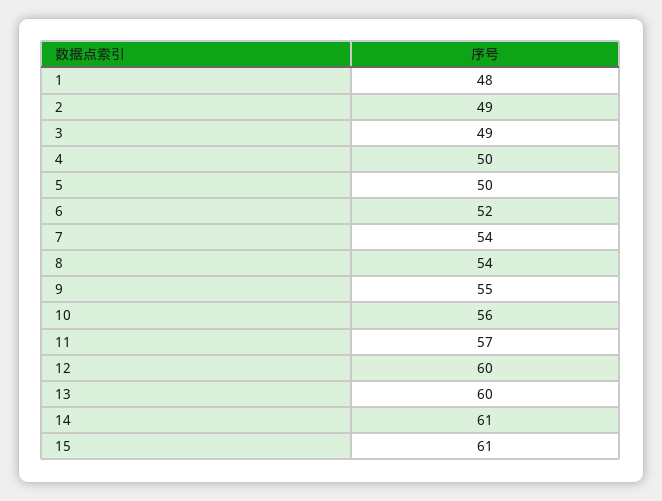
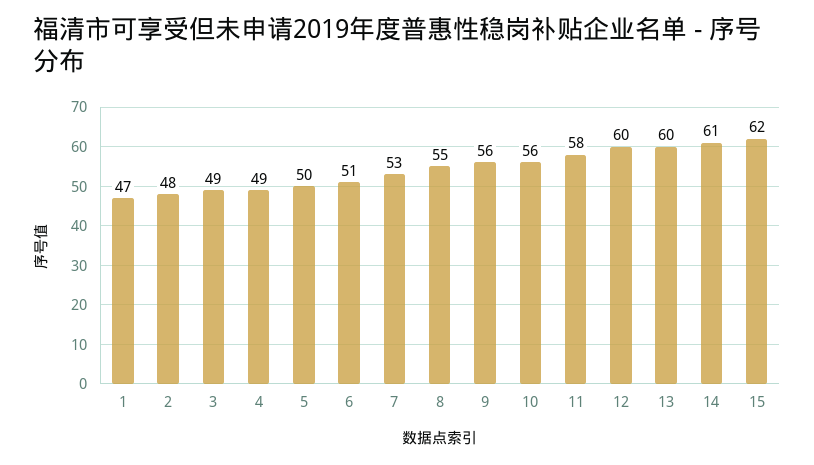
1: 48 -> 47
2: 49 -> 48
4: 50 -> 49
6: 52 -> 51
7: 54 -> 53
8: 54 -> 55
9: 55 -> 56
11: 57 -> 58
15: 61 -> 62

